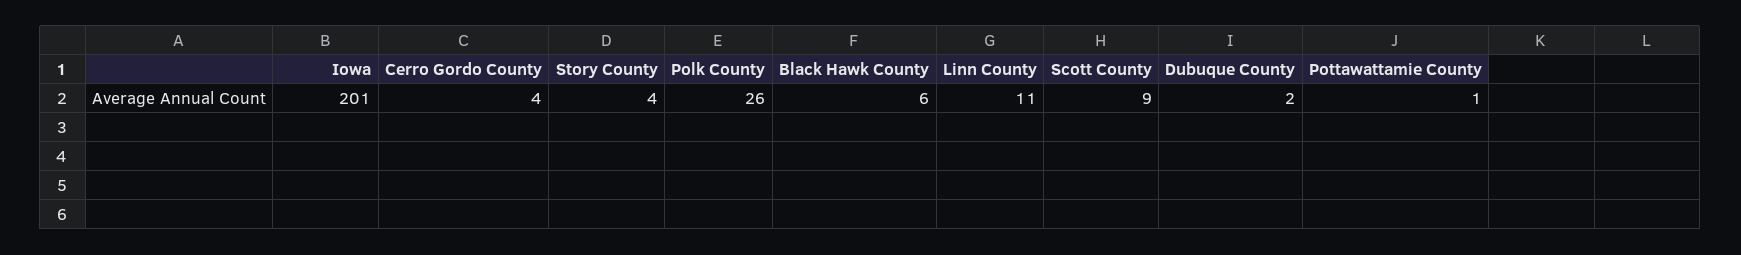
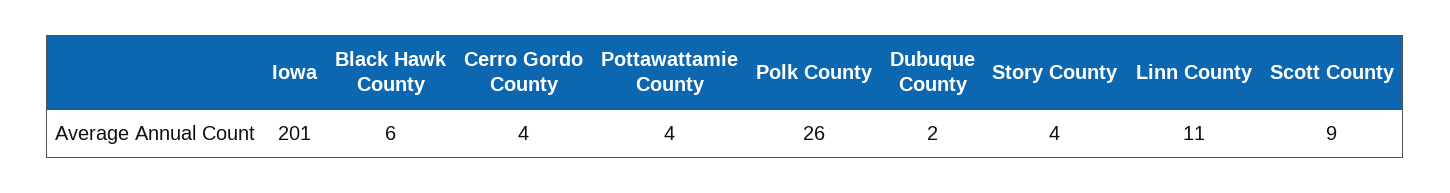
Pottawattamie County: 1 -> 4

